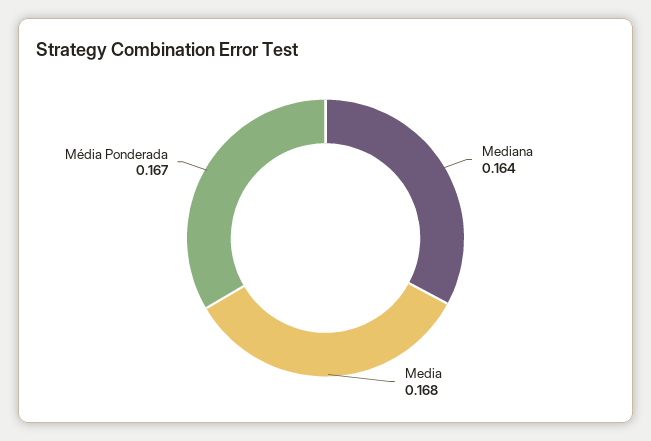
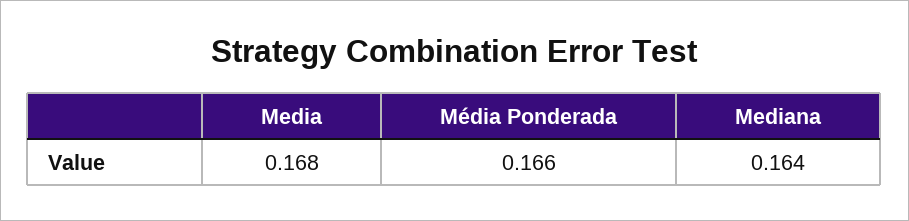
Média Ponderada: 0.167 -> 0.166

